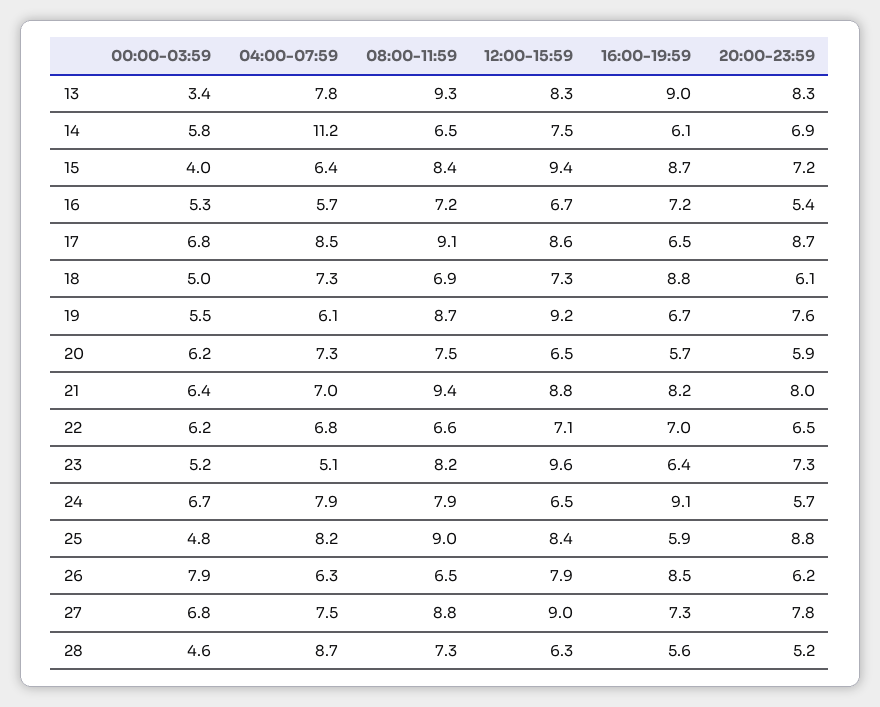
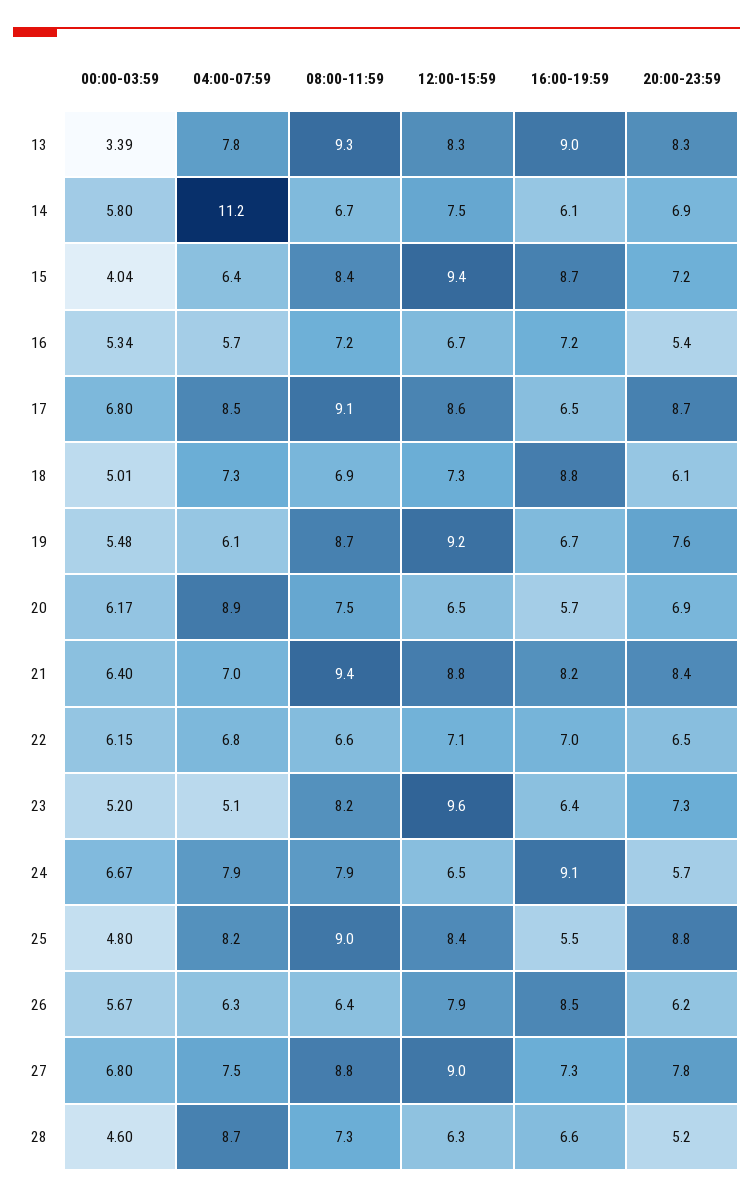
08:00-11:59, 14: 6.5 -> 6.7
04:00-07:59, 20: 7.3 -> 8.9
20:00-23:59, 20: 5.9 -> 6.9
20:00-23:59, 21: 8 -> 8.4
16:00-19:59, 25: 5.9 -> 5.5
00:00-03:59, 26: 7.9 -> 5.67
08:00-11:59, 26: 6.5 -> 6.4
16:00-19:59, 28: 5.6 -> 6.6

